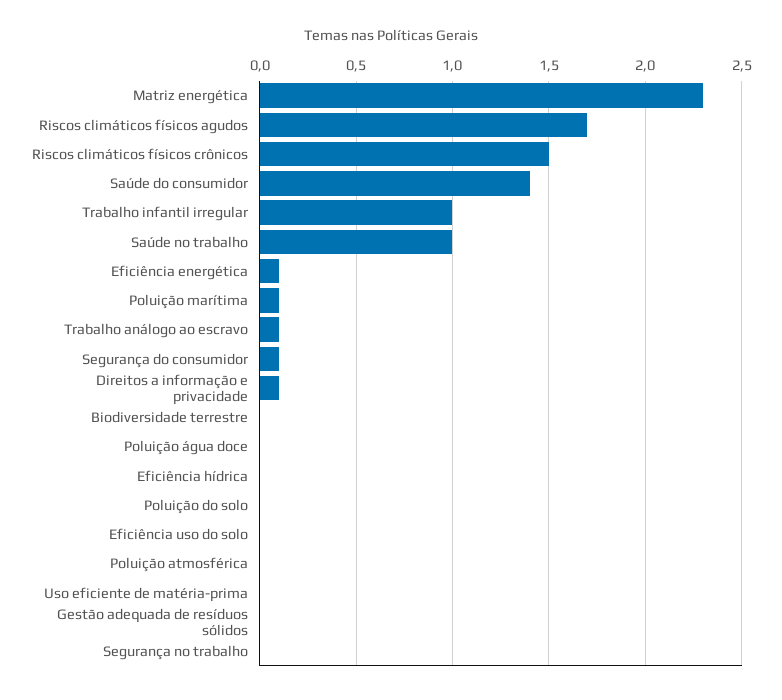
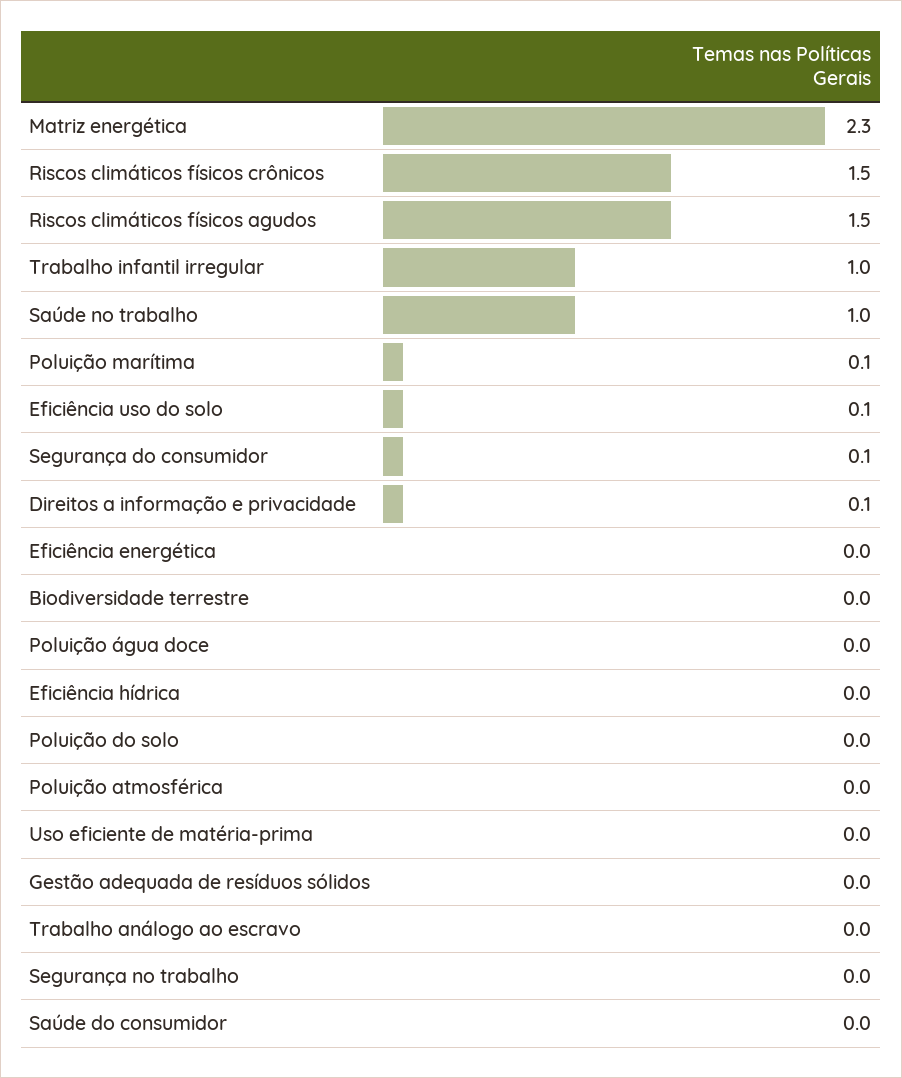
Riscos climáticos físicos agudos: 1.7 -> 1.5
Saúde do consumidor: 1.4 -> 0
Eficiência energética: 0.1 -> 0
Trabalho análogo ao escravo: 0.1 -> 0
Eficiência uso do solo: 0 -> 0.1

